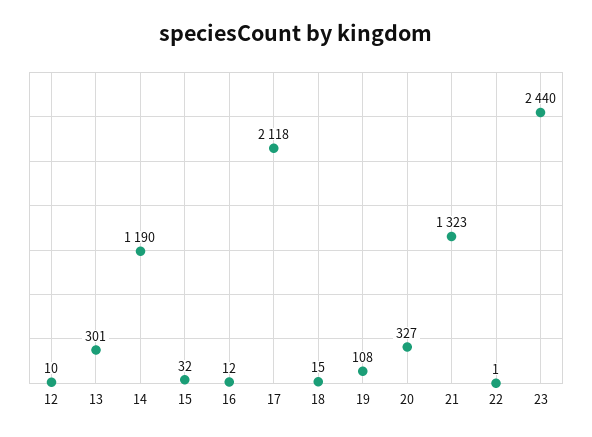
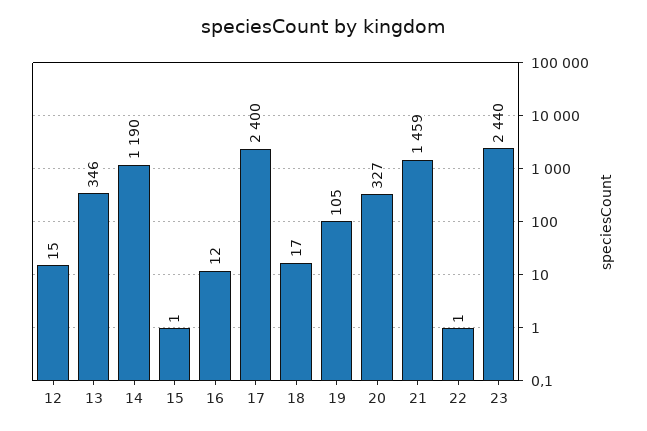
12: 10 -> 15
13: 301 -> 346
15: 32 -> 1
17: 2118 -> 2400
18: 15 -> 17
19: 108 -> 105
21: 1323 -> 1459

